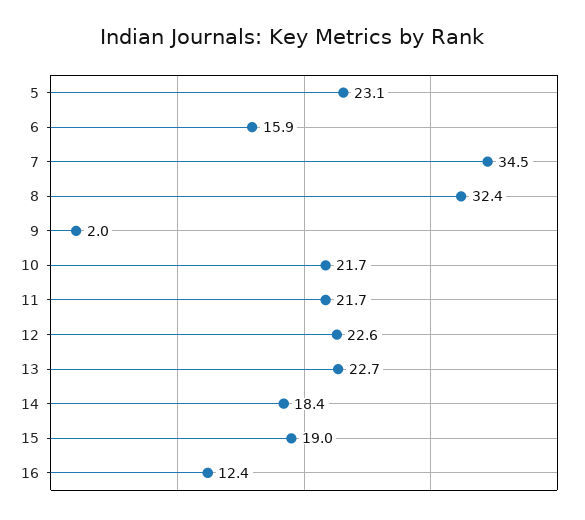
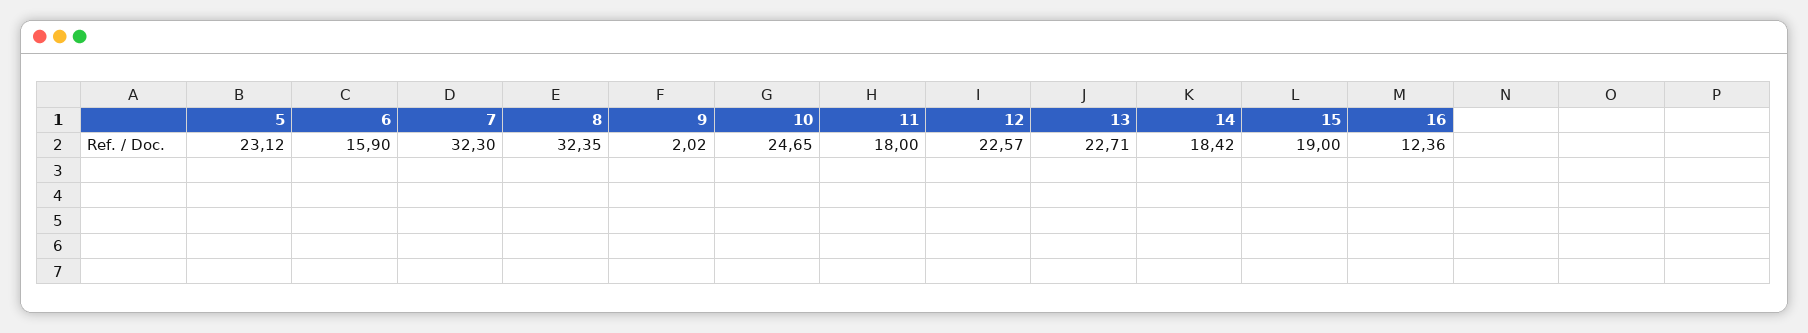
7: 34.5 -> 32.3
10: 21.7 -> 24.65
11: 21.7 -> 18

